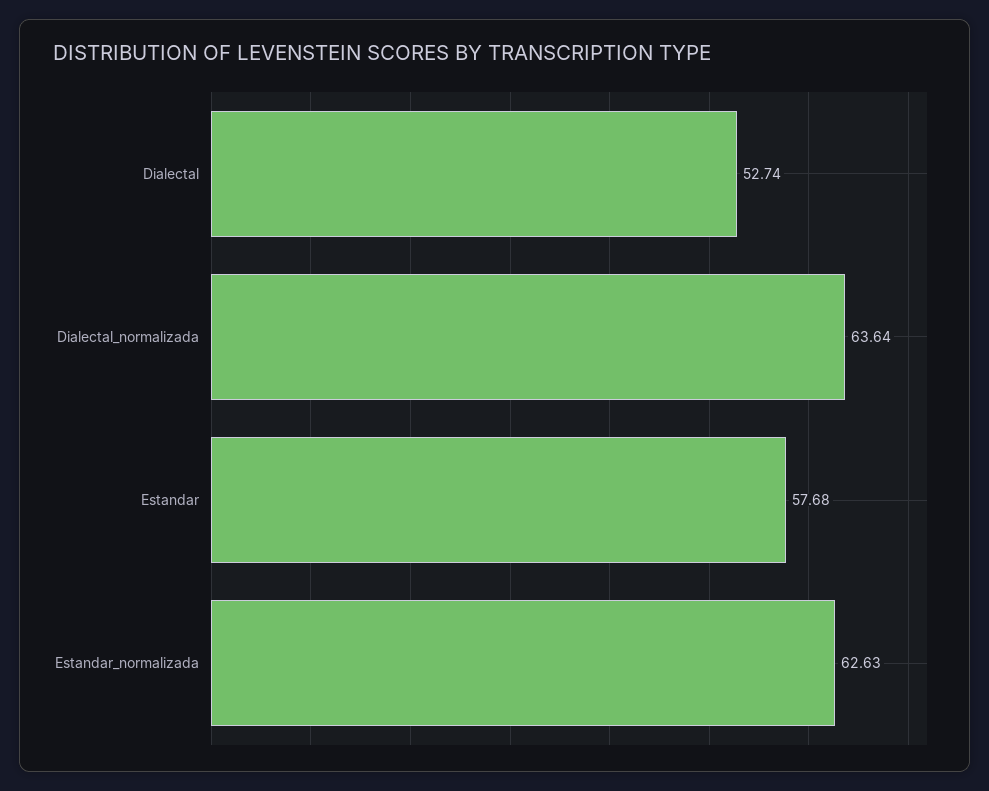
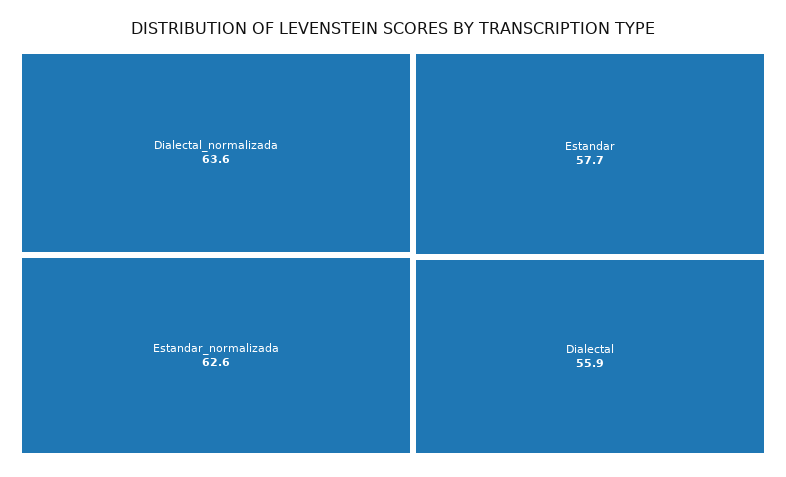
Dialectal: 52.74 -> 55.9

